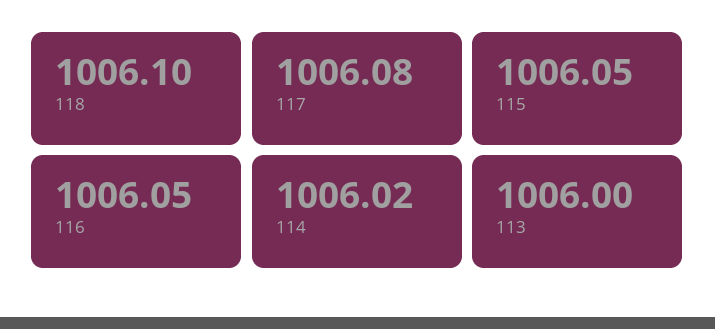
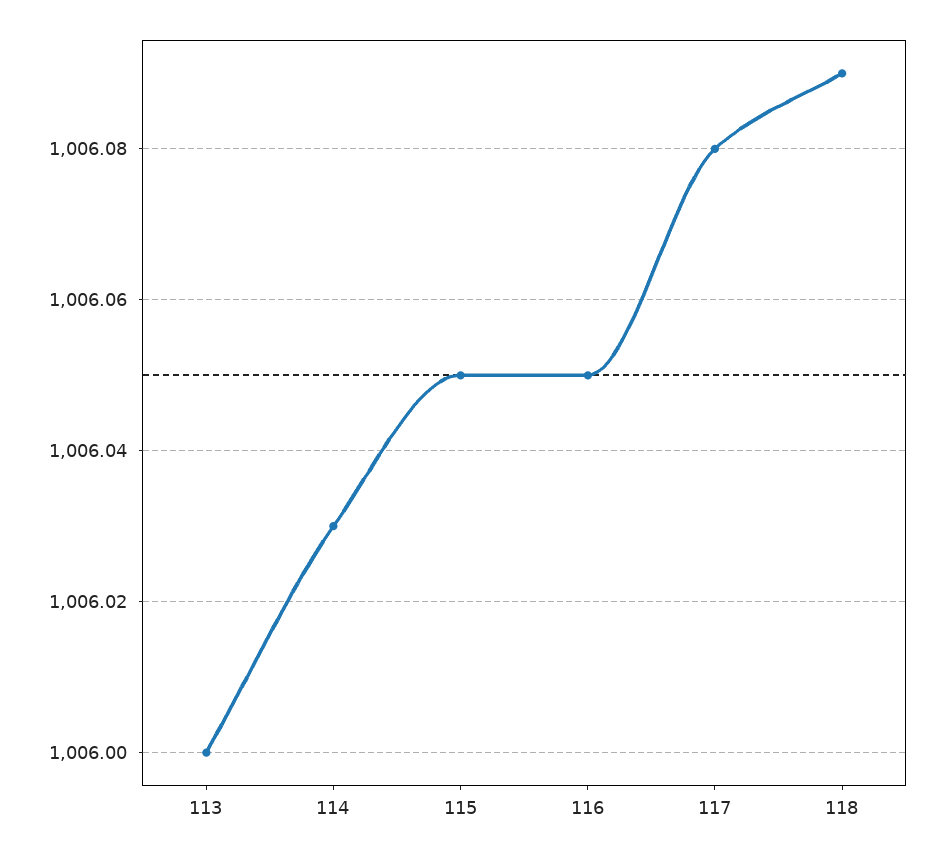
118: 1006.1 -> 1006.09
114: 1006.02 -> 1006.03

